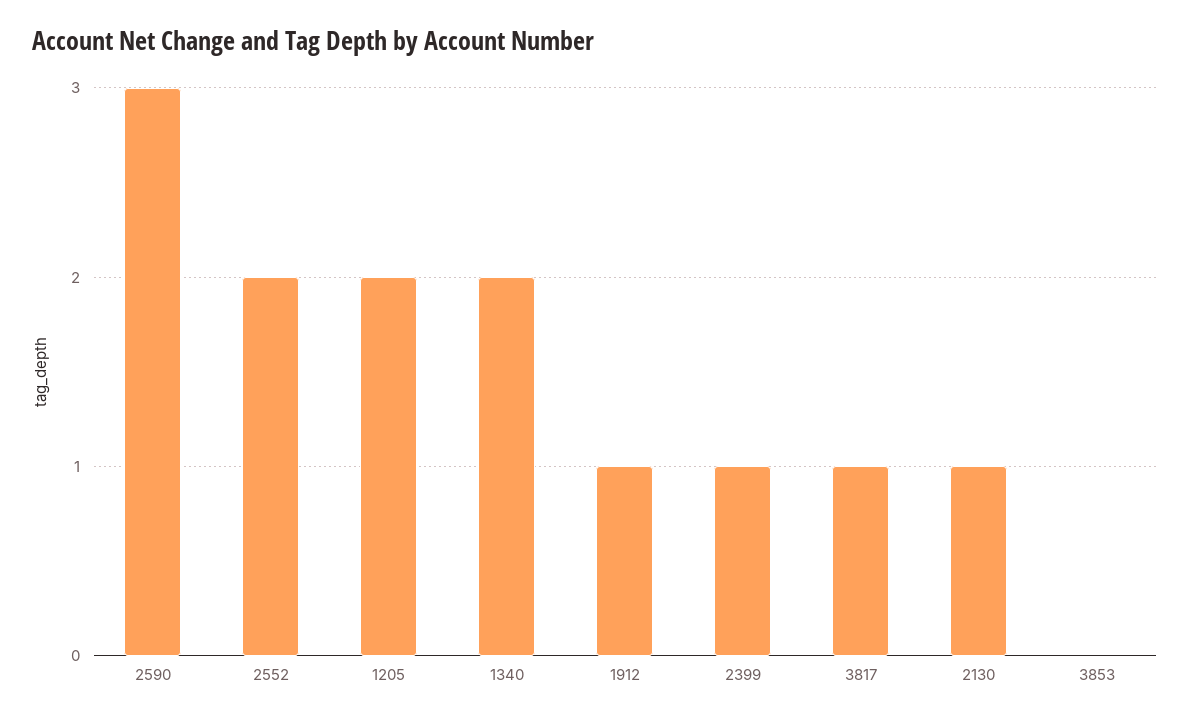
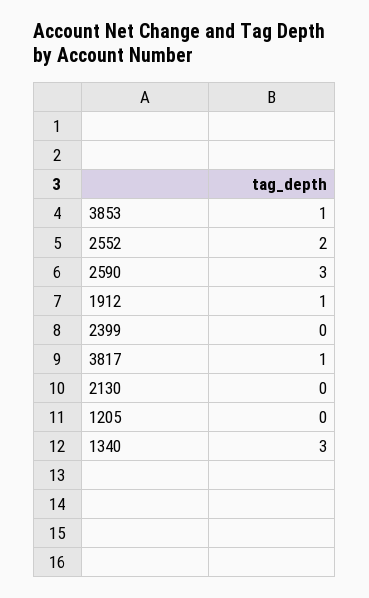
1205: 2 -> 0
1340: 2 -> 3
2399: 1 -> 0
2130: 1 -> 0
3853: 0 -> 1

